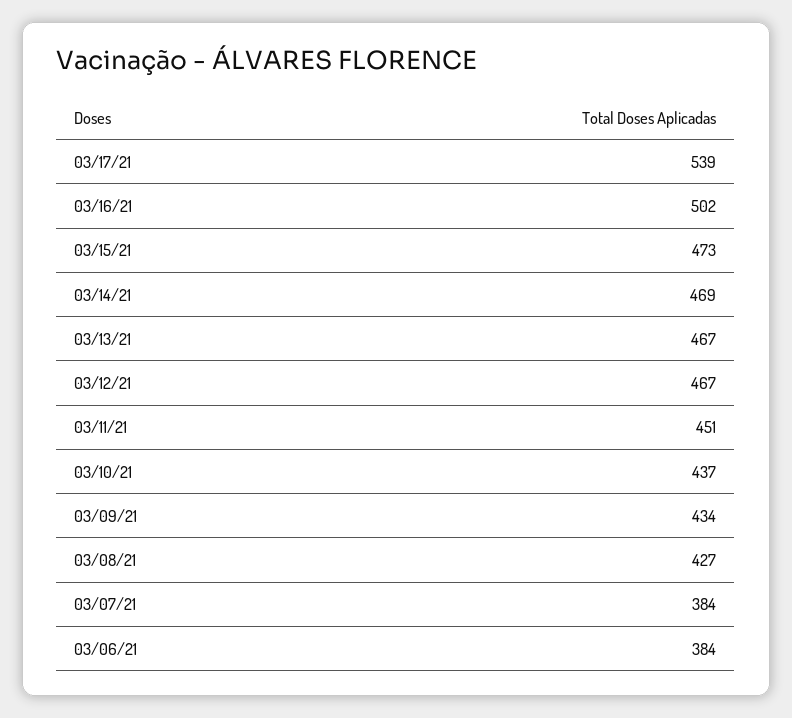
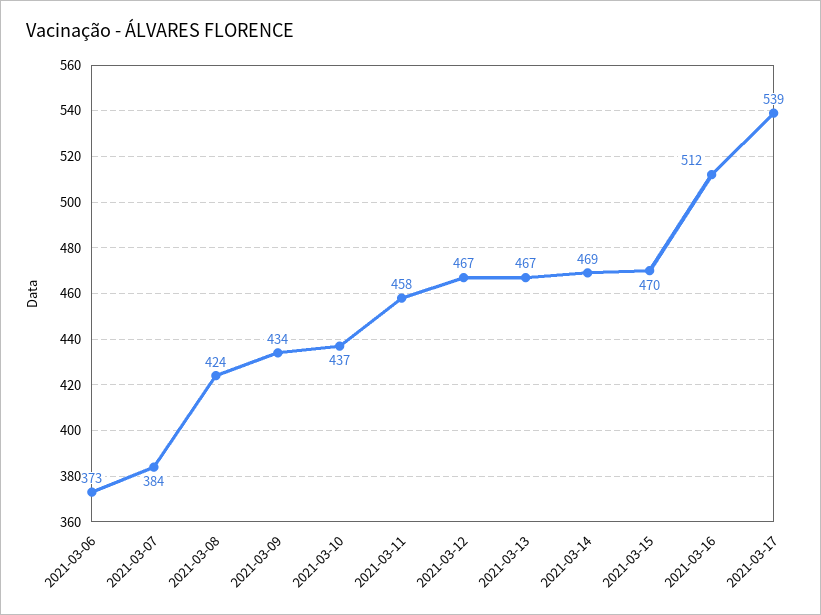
03/16/21: 502 -> 512
03/15/21: 473 -> 470
03/11/21: 451 -> 458
03/08/21: 427 -> 424
03/06/21: 384 -> 373

